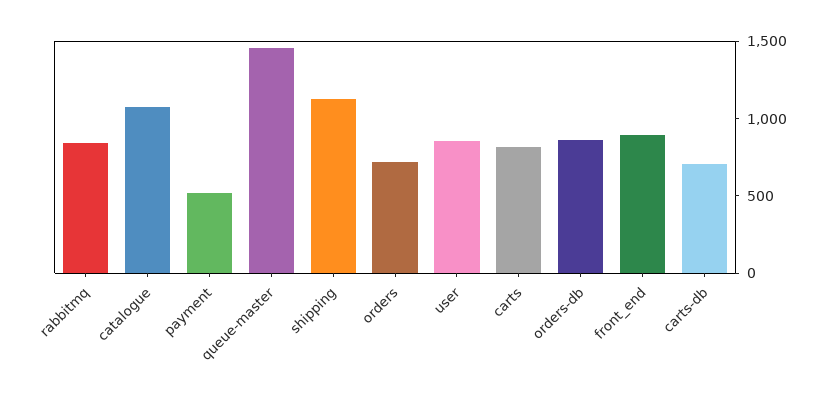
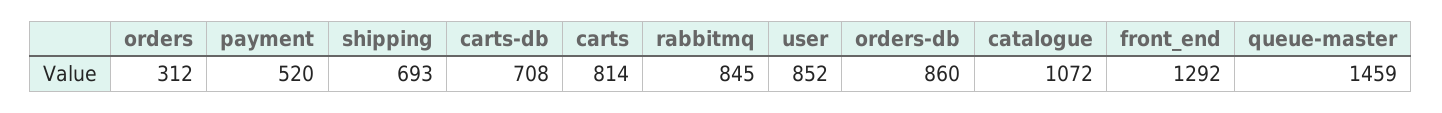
shipping: 1100 -> 693
orders: 700 -> 312
front_end: 900 -> 1292

